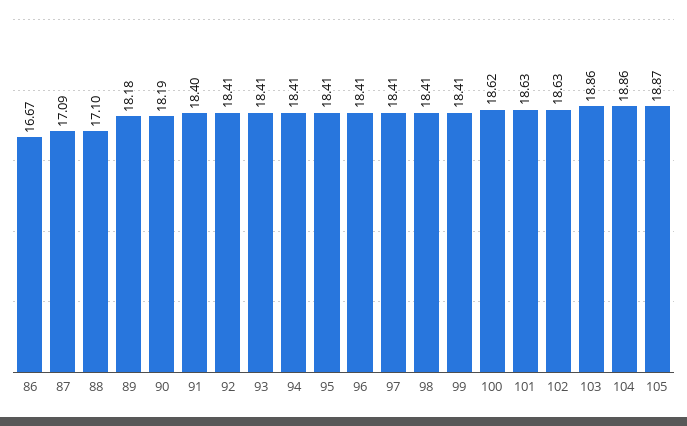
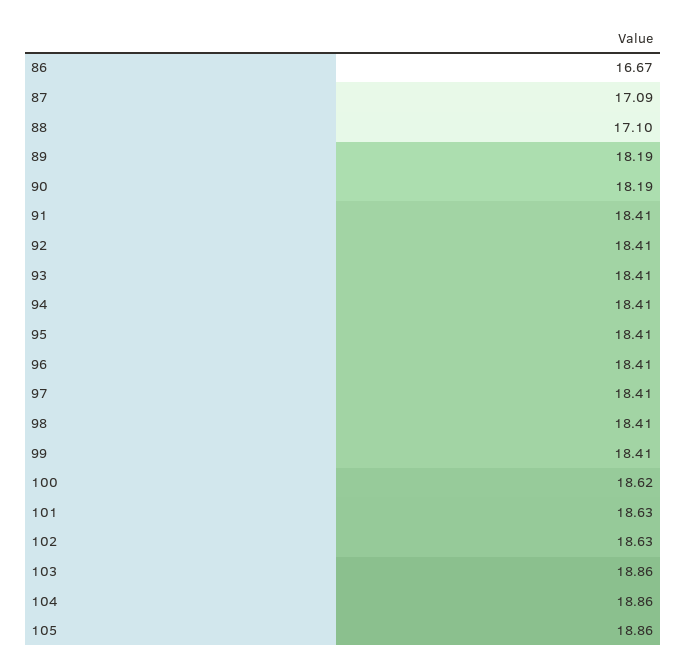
89: 18.18 -> 18.19
91: 18.4 -> 18.41
105: 18.87 -> 18.86

